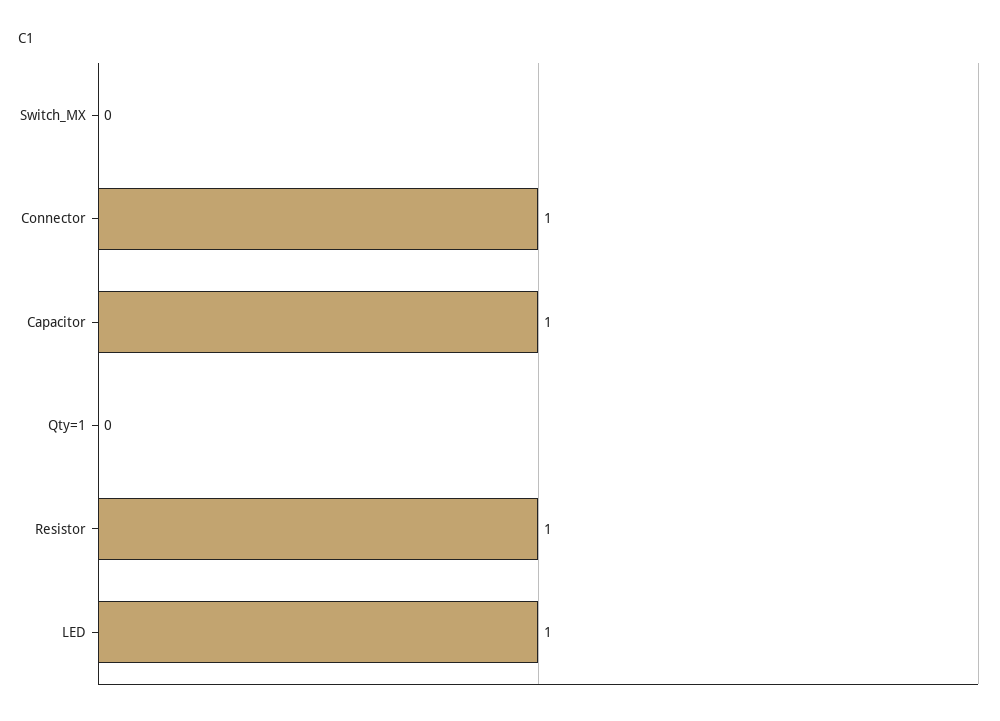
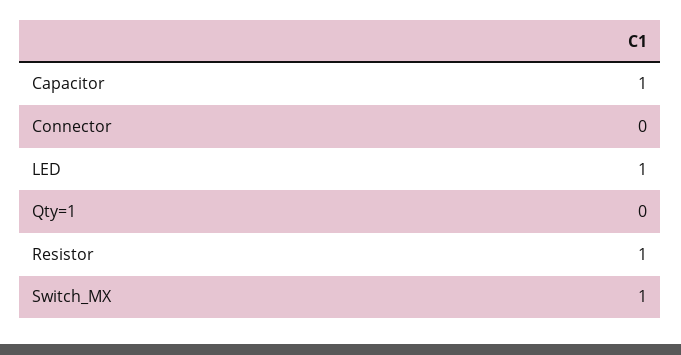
Switch_MX: 0 -> 1
Connector: 1 -> 0

